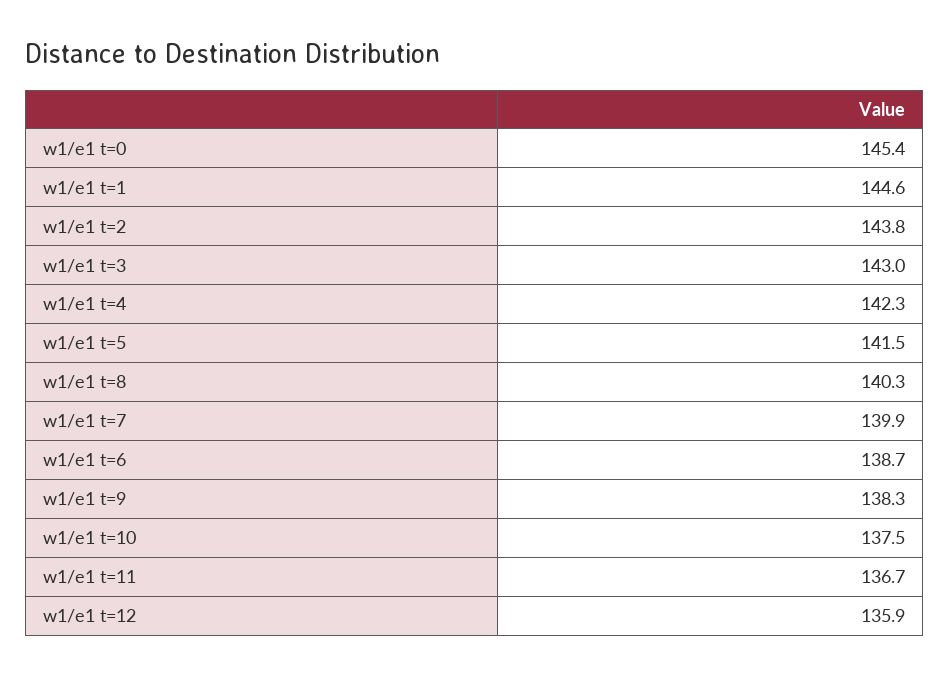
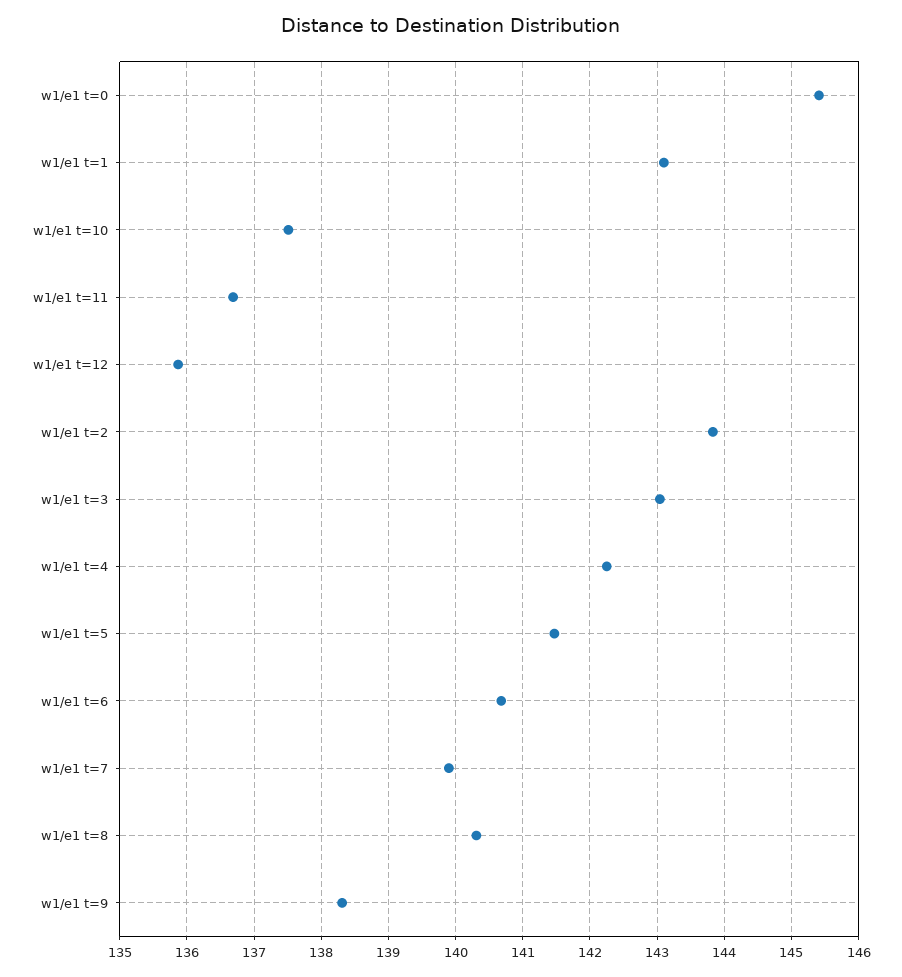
w1/e1 t=1: 144.6 -> 143.1
w1/e1 t=6: 138.7 -> 140.7

